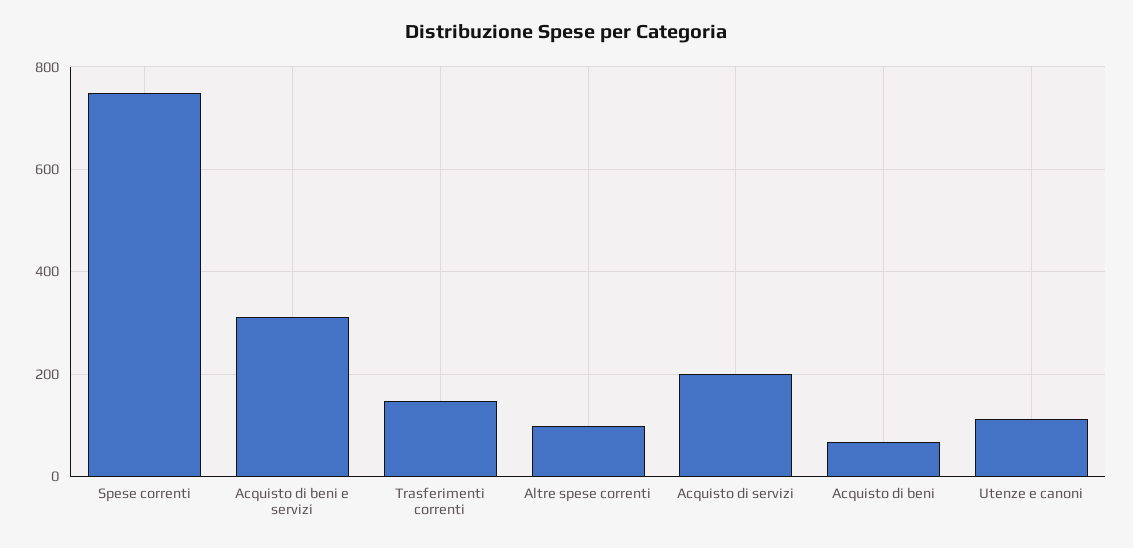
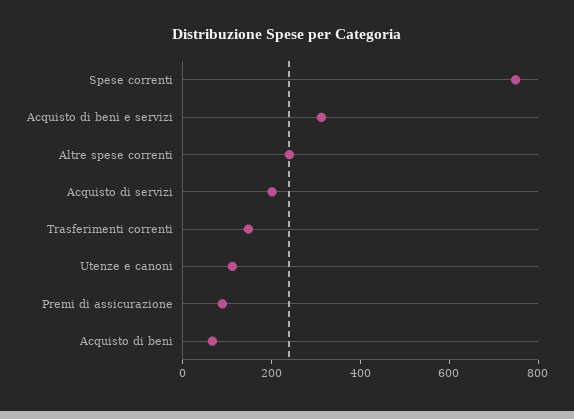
Altre spese correnti: 100 -> 250
Premi di assicurazione: none -> 100

